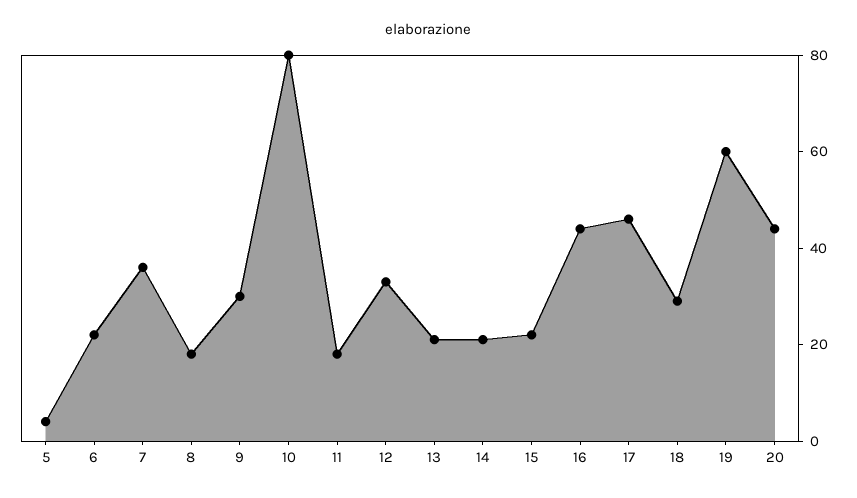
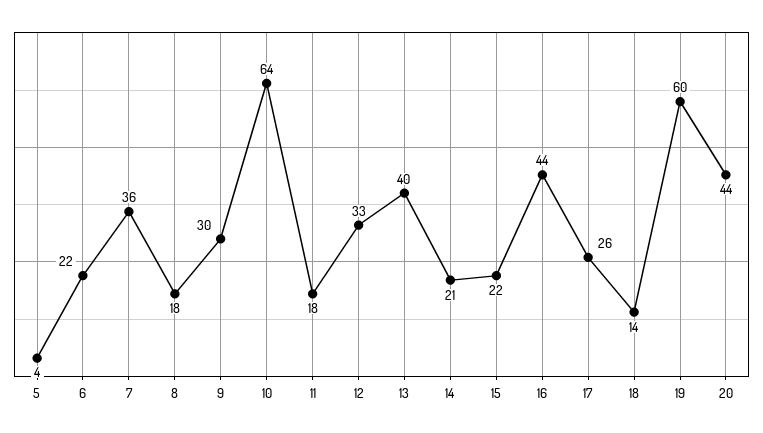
10: 80 -> 64
13: 20 -> 40
17: 45 -> 26
18: 30 -> 14

